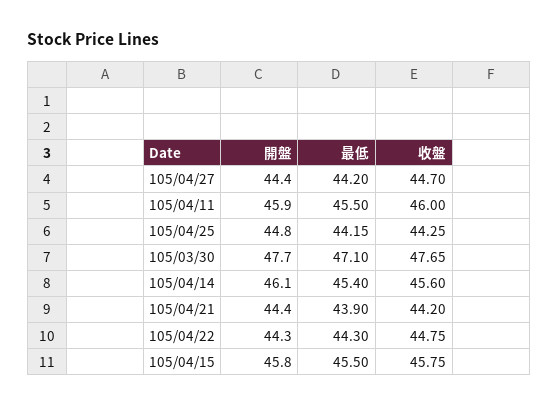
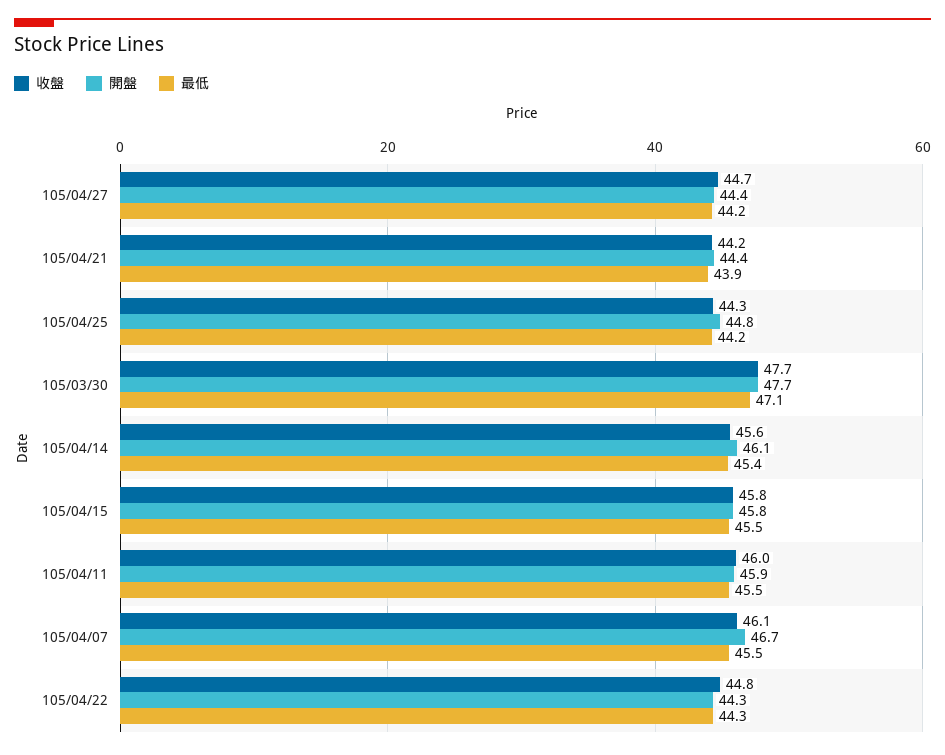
收盤, 105/04/07: none -> 46.1
開盤, 105/04/07: none -> 46.7
最低, 105/04/07: none -> 45.5

